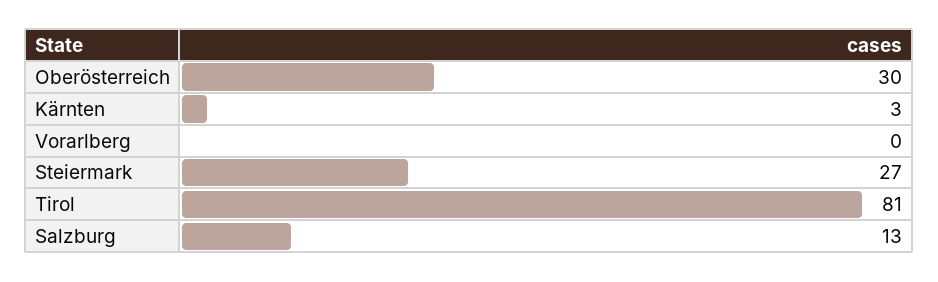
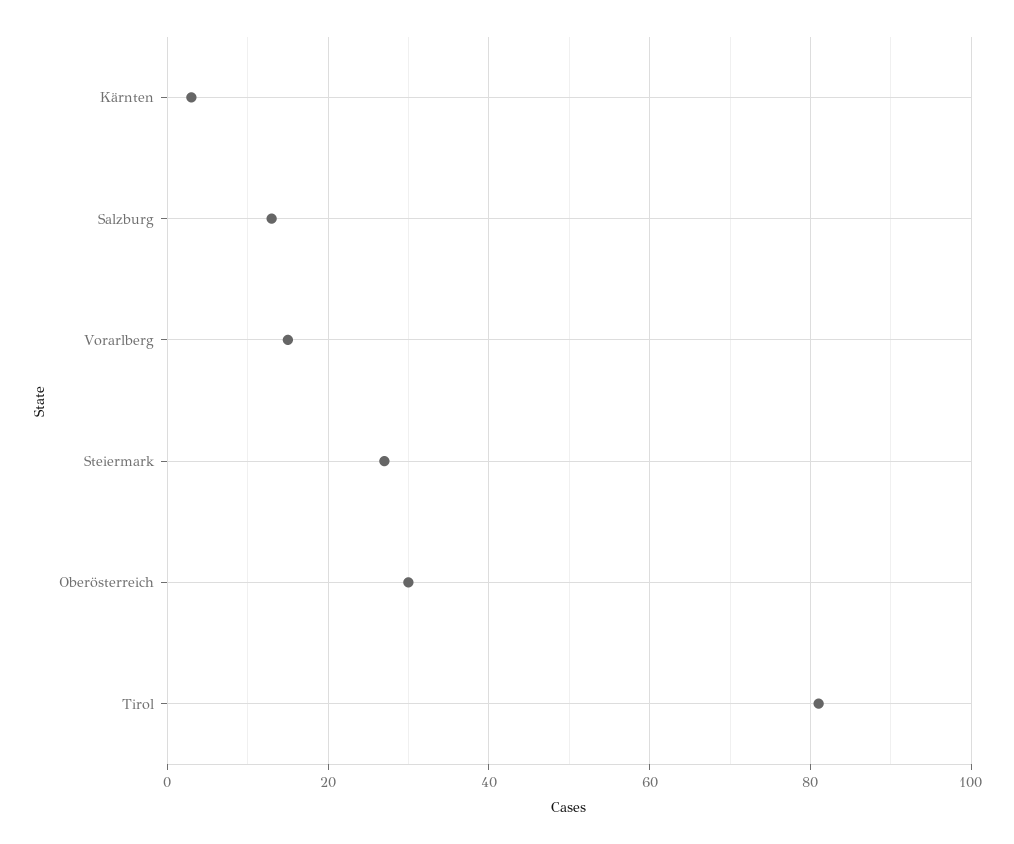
Vorarlberg: 0 -> 15

